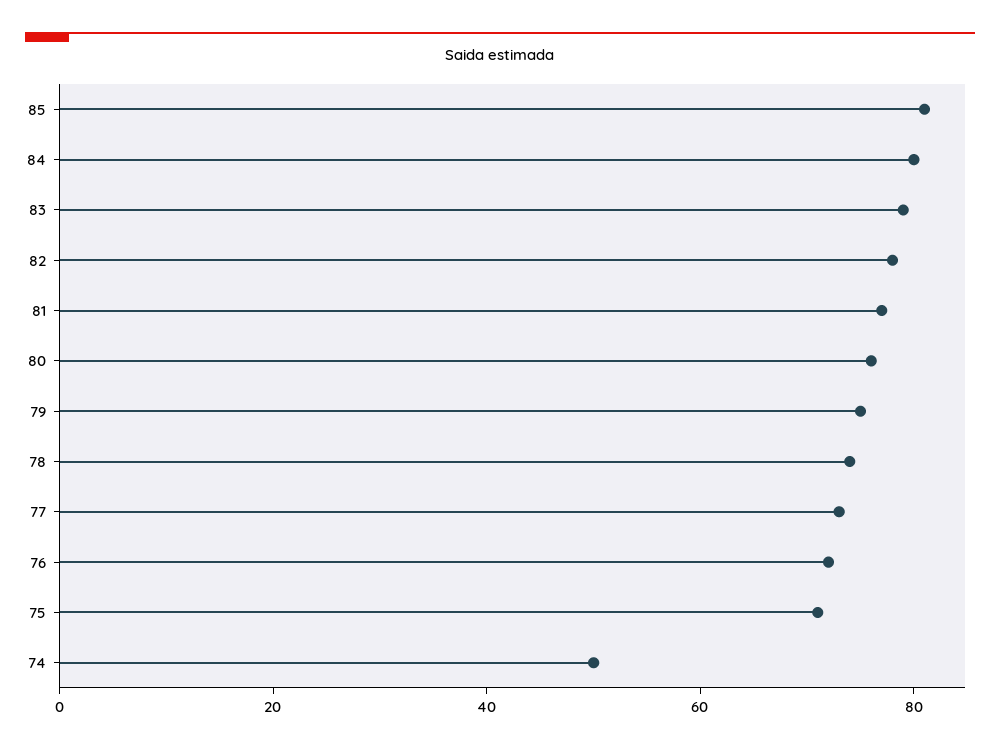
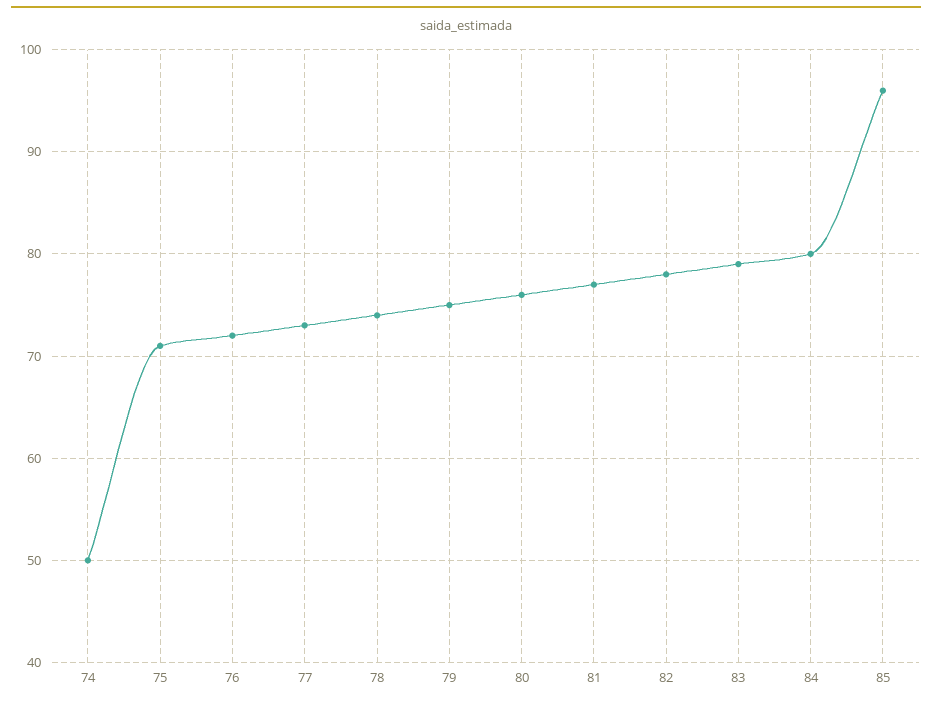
85: 80 -> 96

